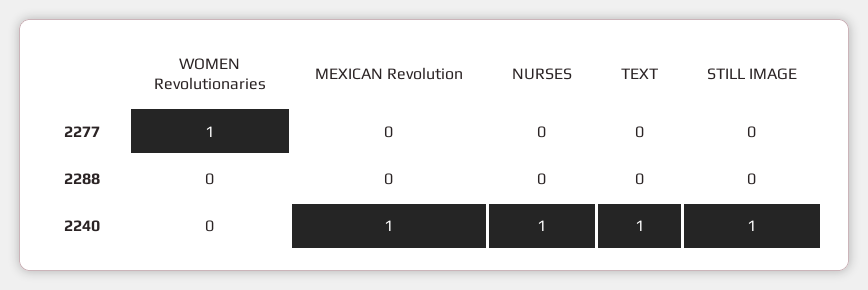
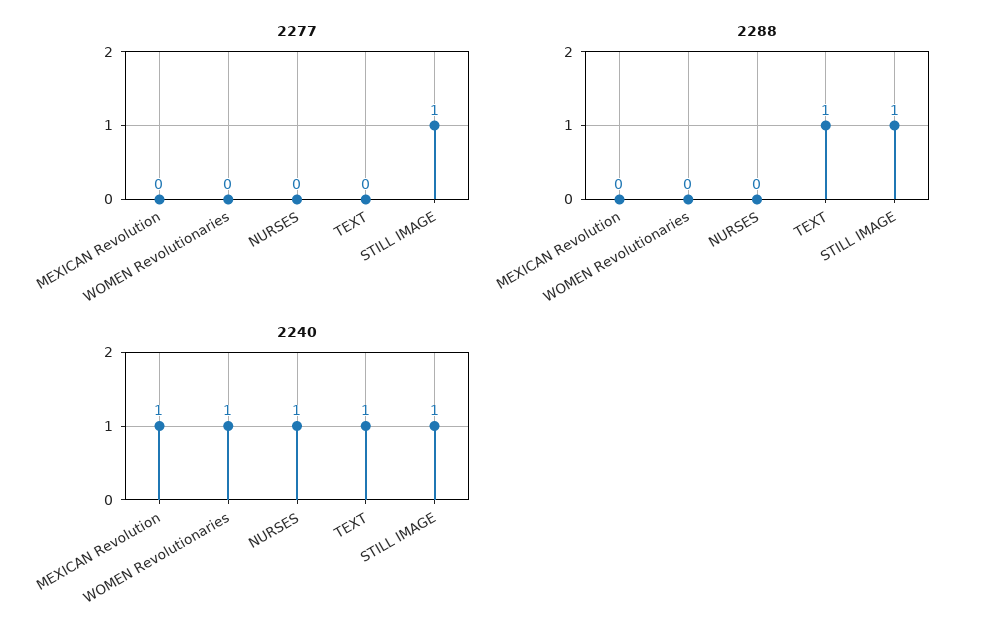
2277, WOMEN Revolutionaries: 1 -> 0
2277, STILL IMAGE: 0 -> 1
2288, TEXT: 0 -> 1
2288, STILL IMAGE: 0 -> 1
2240, WOMEN Revolutionaries: 0 -> 1

